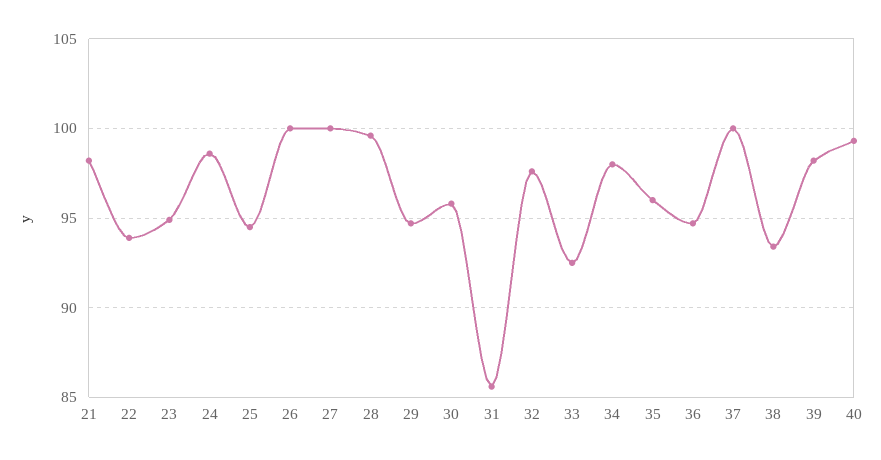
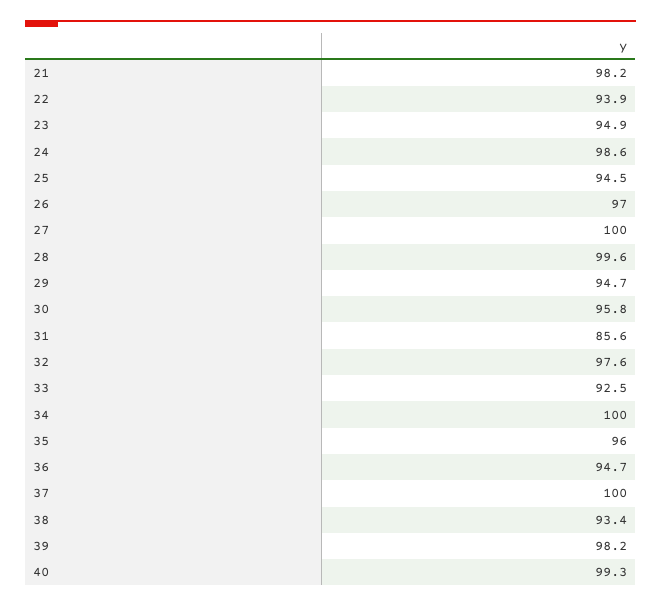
26: 100 -> 97
34: 98 -> 100

